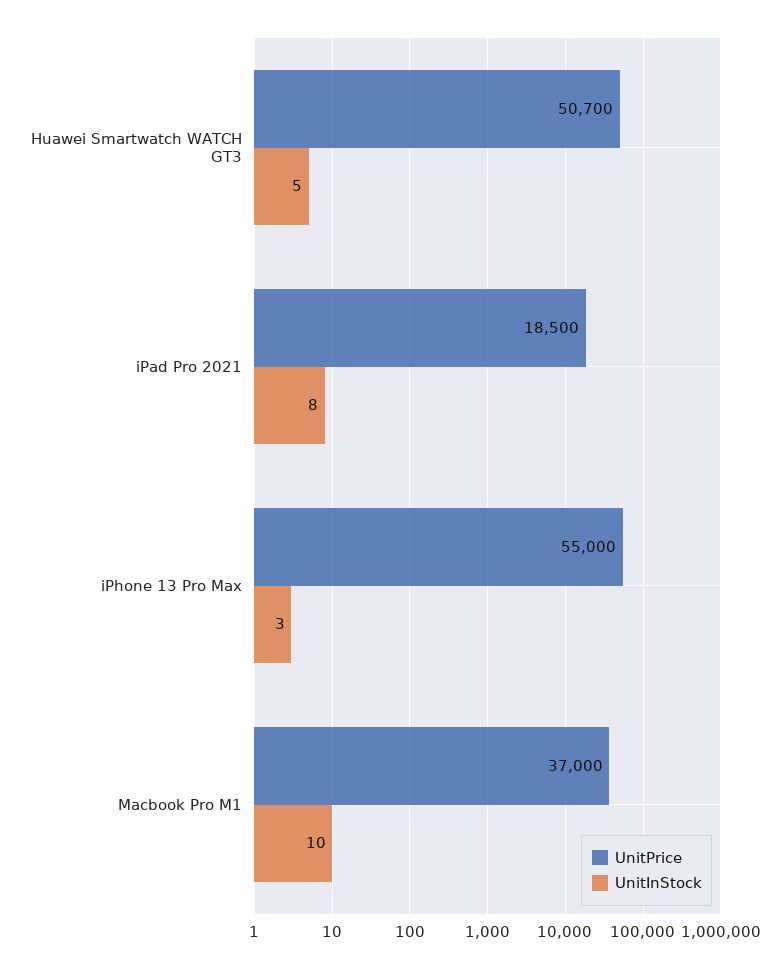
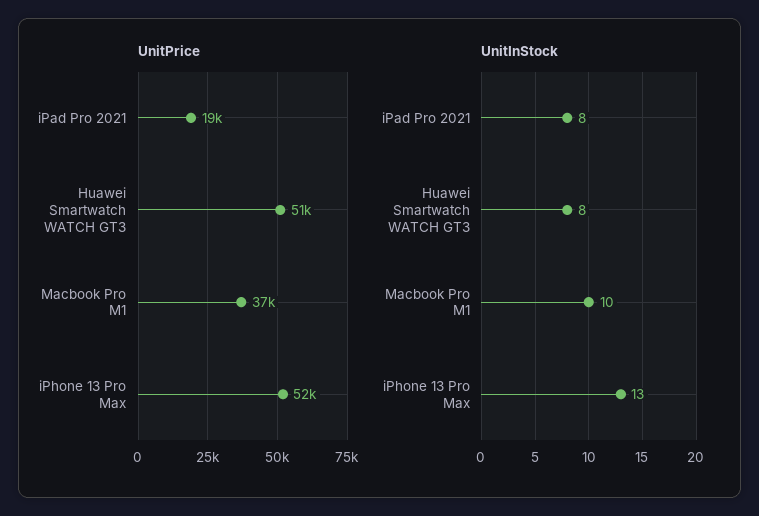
UnitInStock, Huawei Smartwatch WATCH GT3: 5 -> 8
UnitPrice, iPhone 13 Pro Max: 55000 -> 52000
UnitInStock, iPhone 13 Pro Max: 3 -> 13

